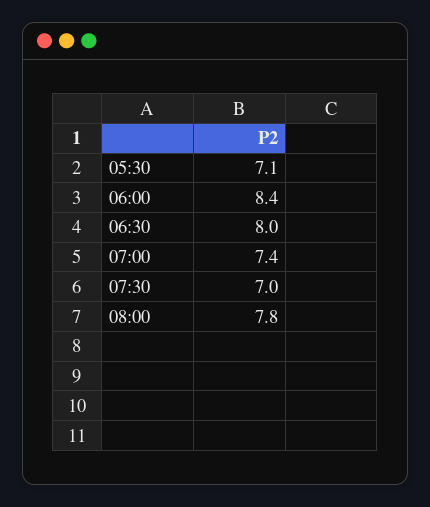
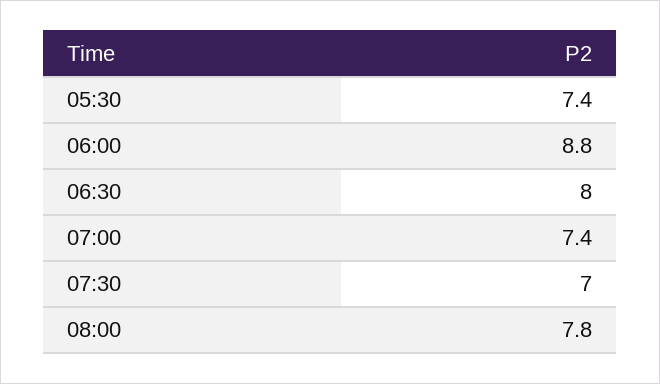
05:30: 7.1 -> 7.4
06:00: 8.4 -> 8.8

